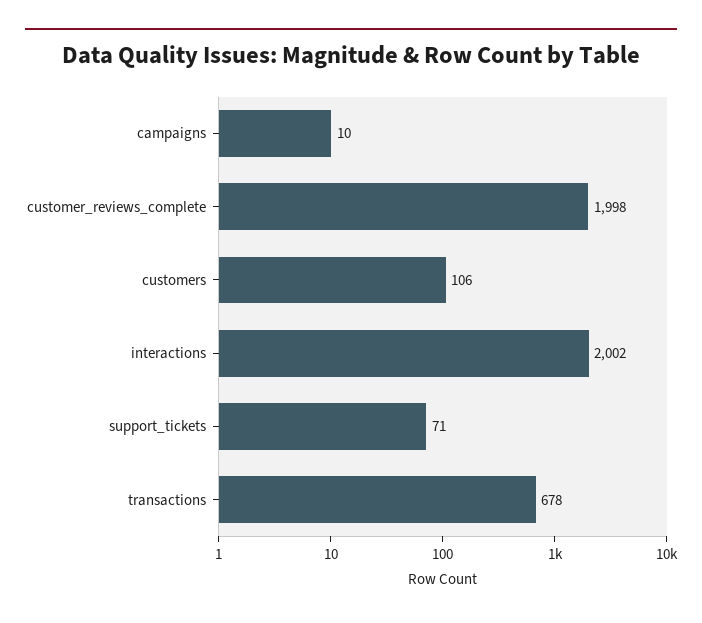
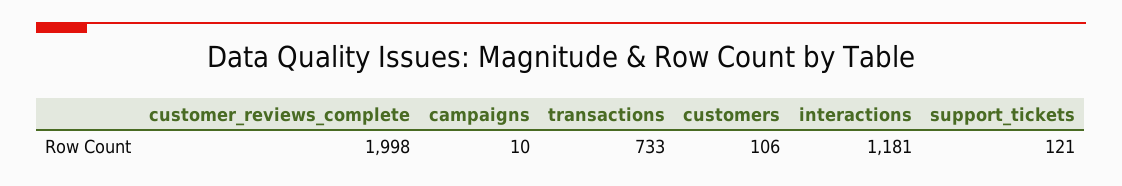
interactions: 2002 -> 1181
support_tickets: 71 -> 121
transactions: 678 -> 733

